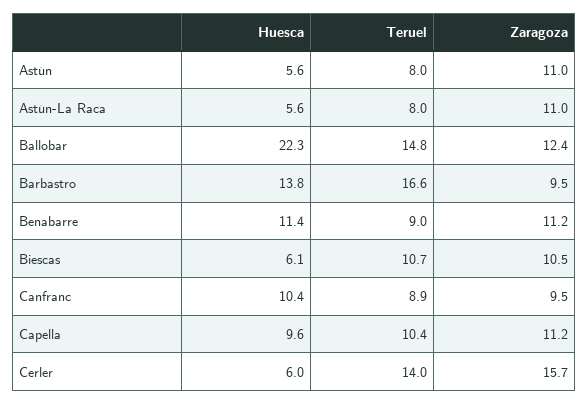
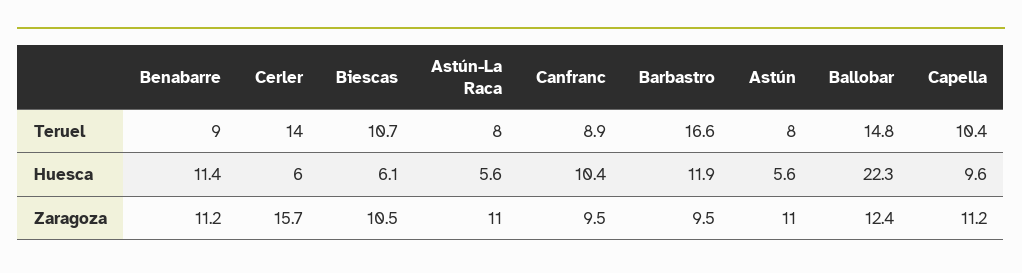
Huesca, Barbastro: 13.8 -> 11.9

